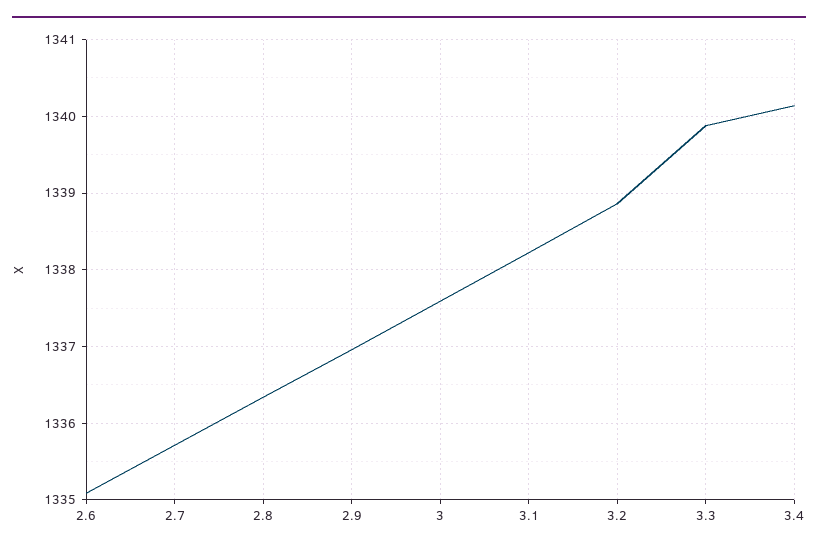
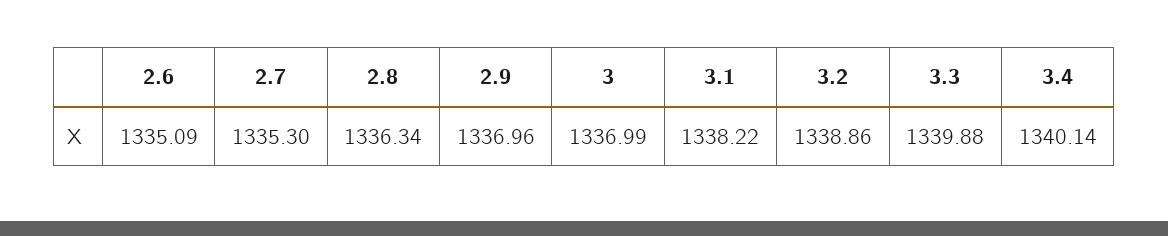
2.7: 1335.7 -> 1335.3
3: 1337.6 -> 1336.99

